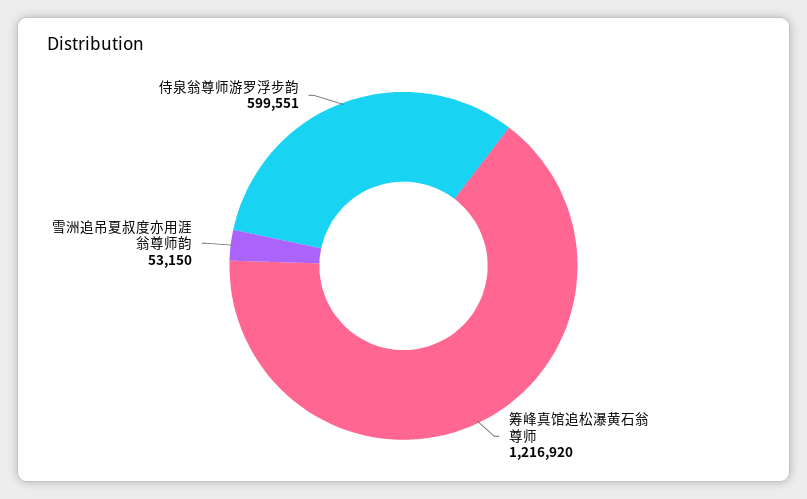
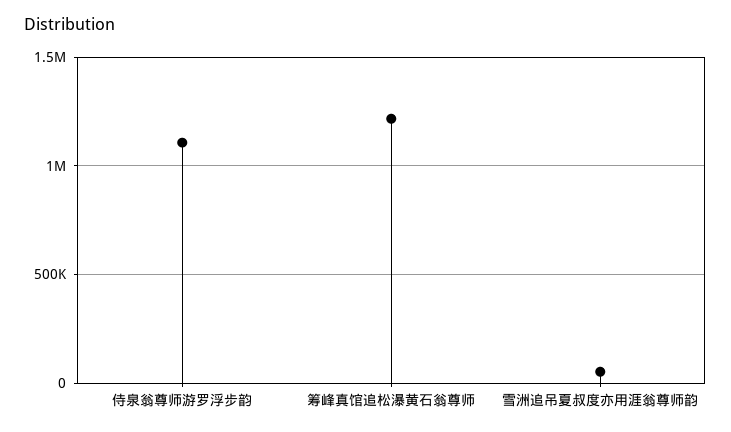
侍泉翁尊师游罗浮步韵: 599551 -> 1100000

